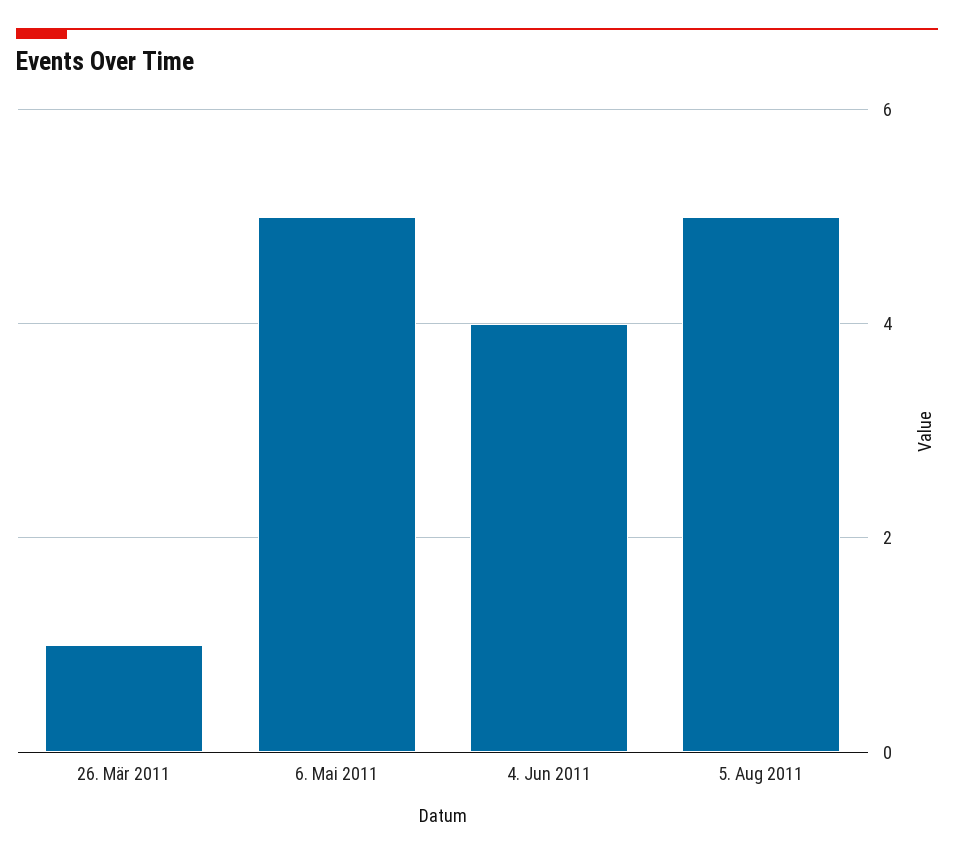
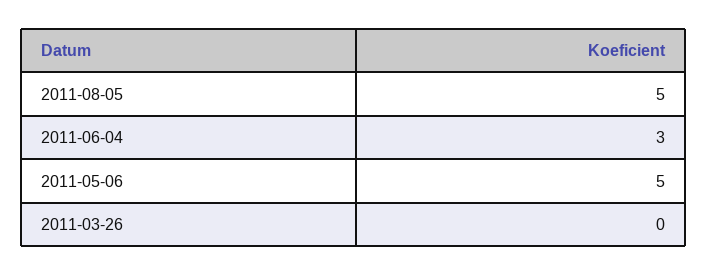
26. Mär 2011: 1 -> 0
4. Jun 2011: 4 -> 3

